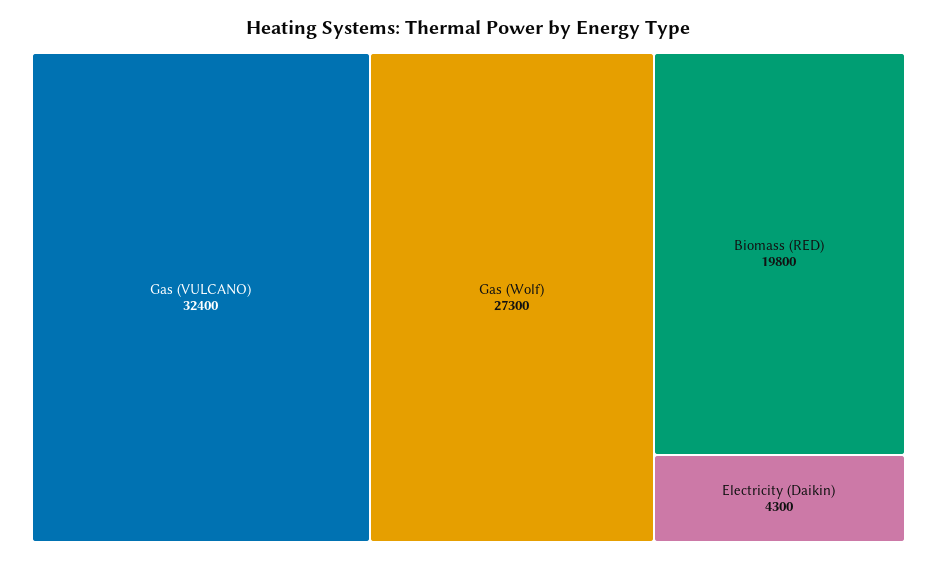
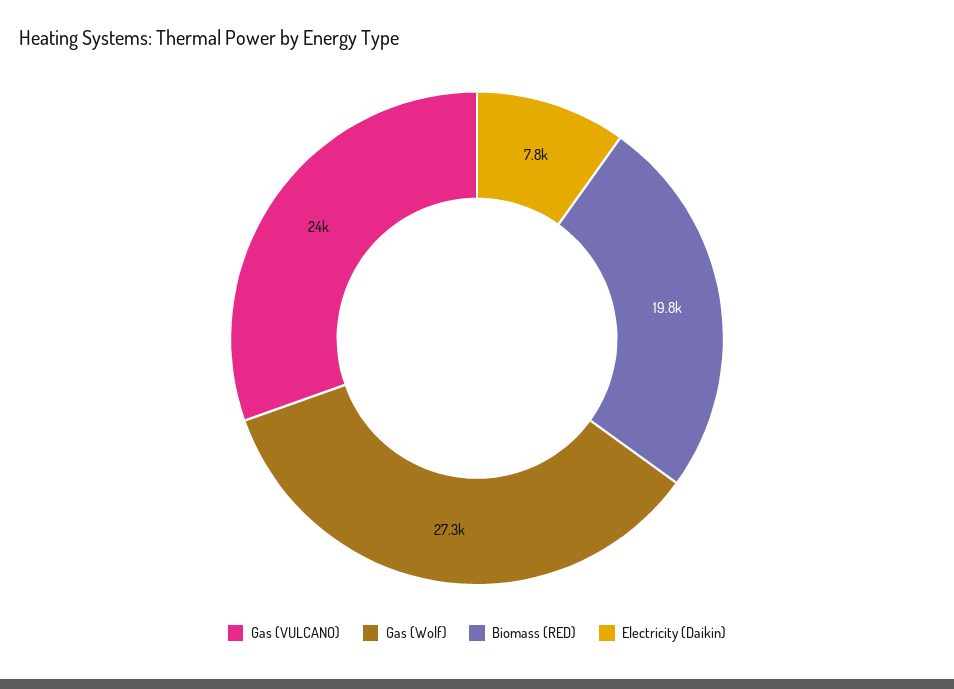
Gas (VULCANO): 32400 -> 24000
Electricity (Daikin): 4300 -> 7800

